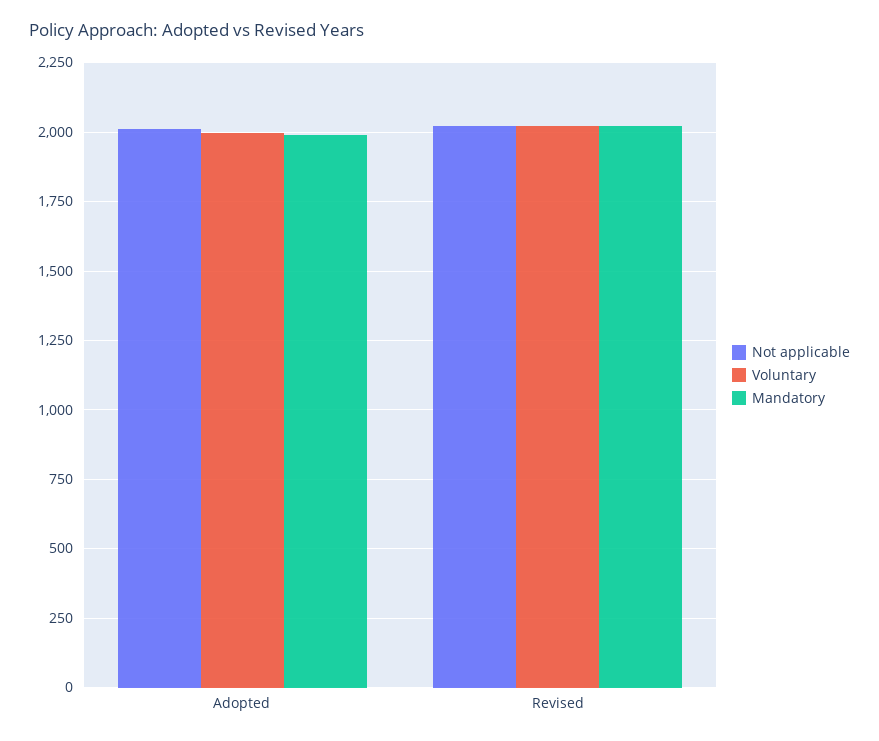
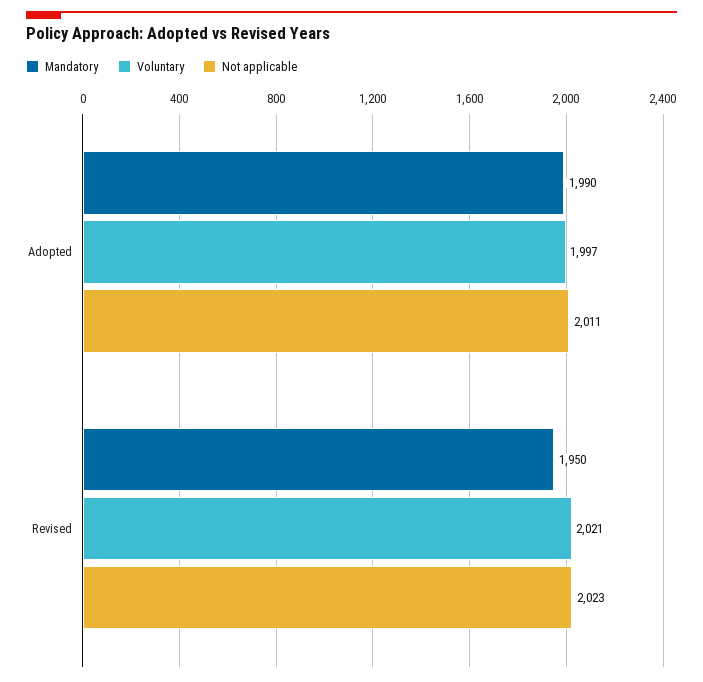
Mandatory, Revised: 2025 -> 1950

